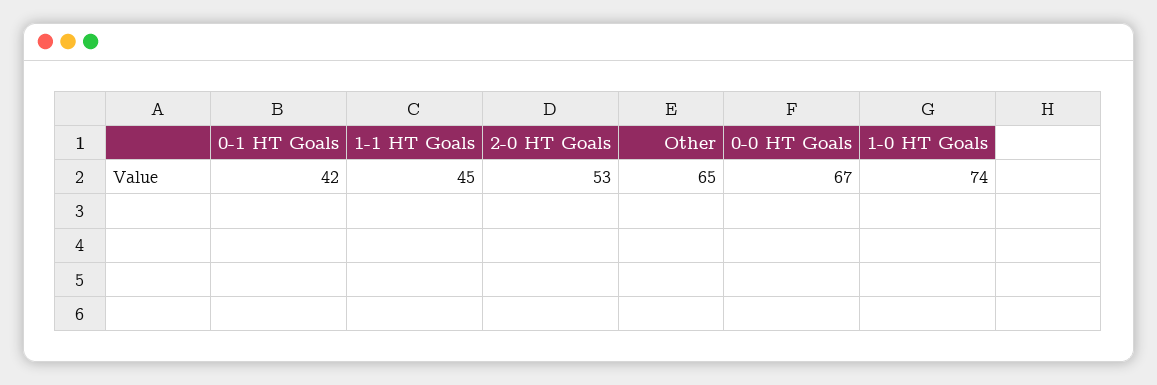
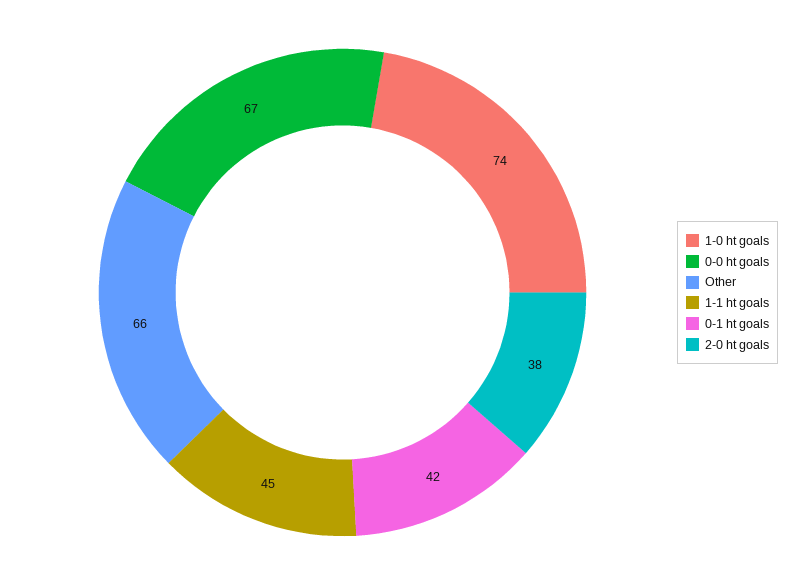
2-0 HT Goals: 53 -> 38
Other: 65 -> 66

